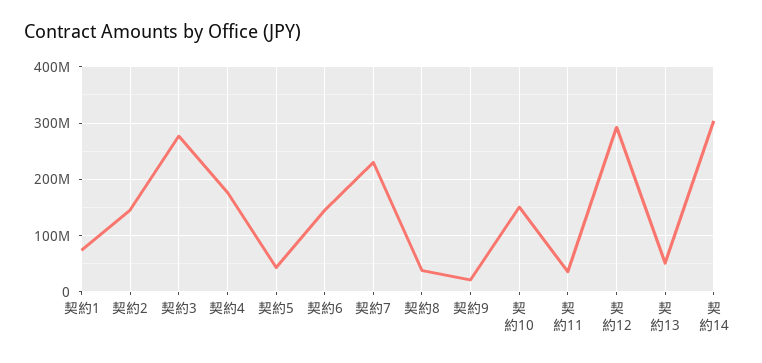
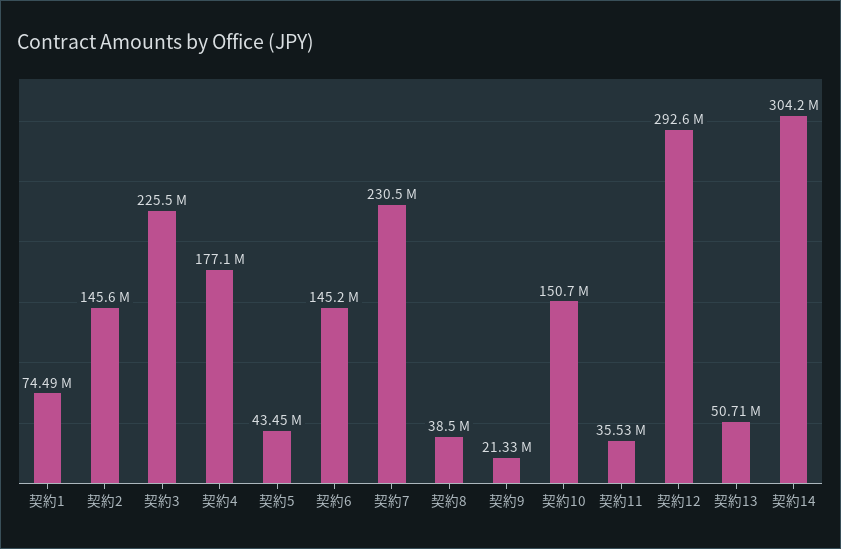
契約3: 280000000 -> 225500000

